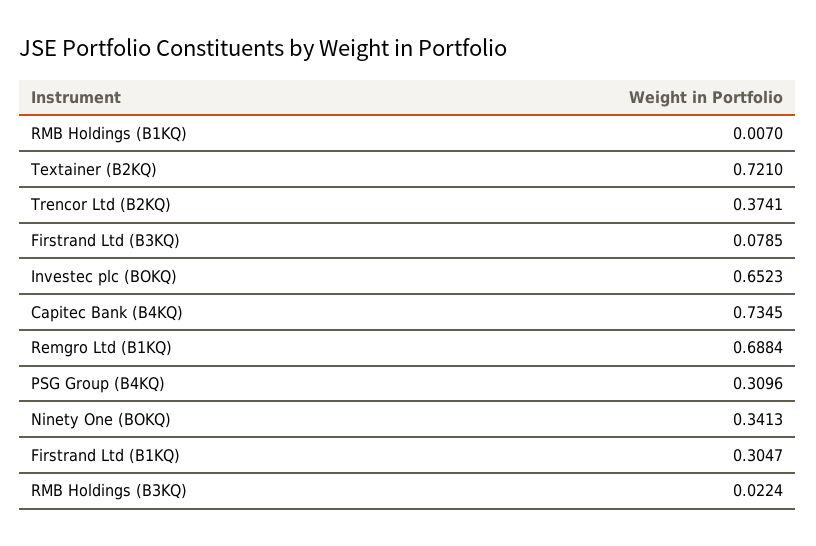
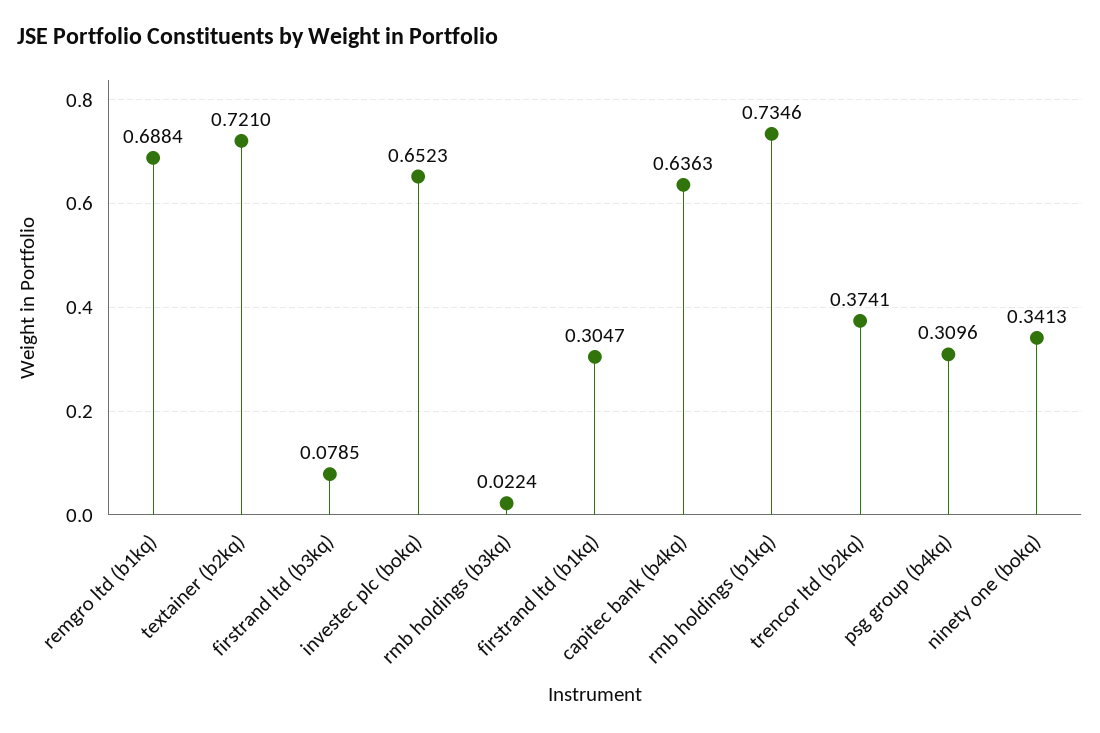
RMB Holdings (B1KQ): 0.007 -> 0.7346
Capitec Bank (B4KQ): 0.7345 -> 0.6363

